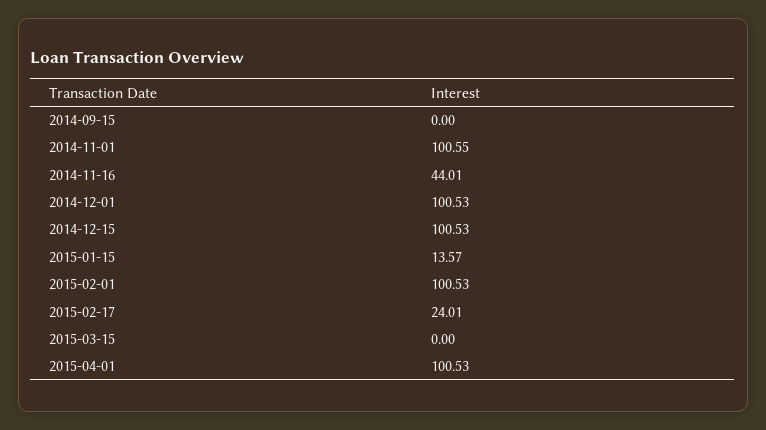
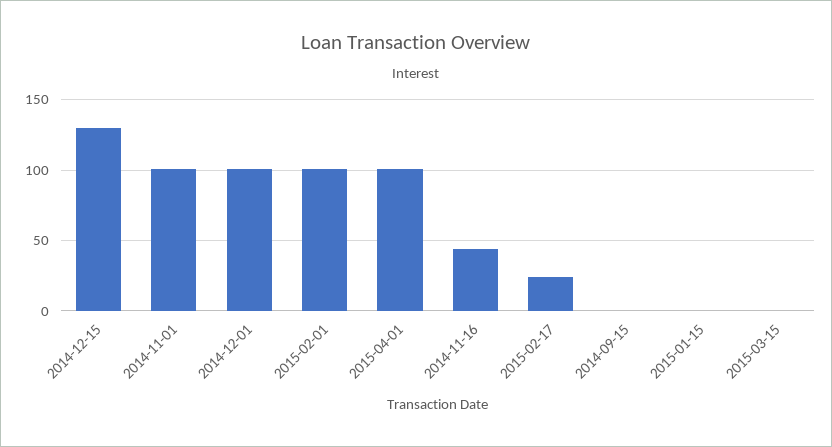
2014-12-15: 100.53 -> 130
2015-01-15: 13.57 -> 0

